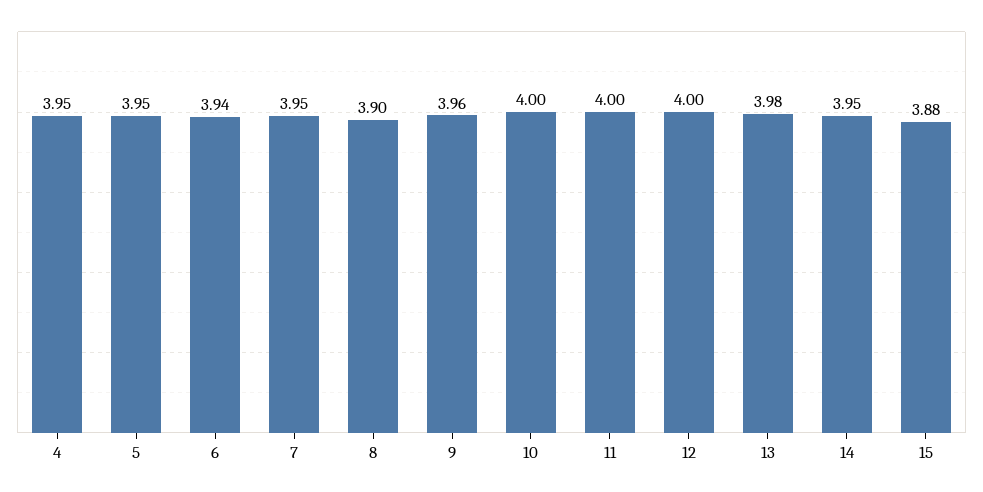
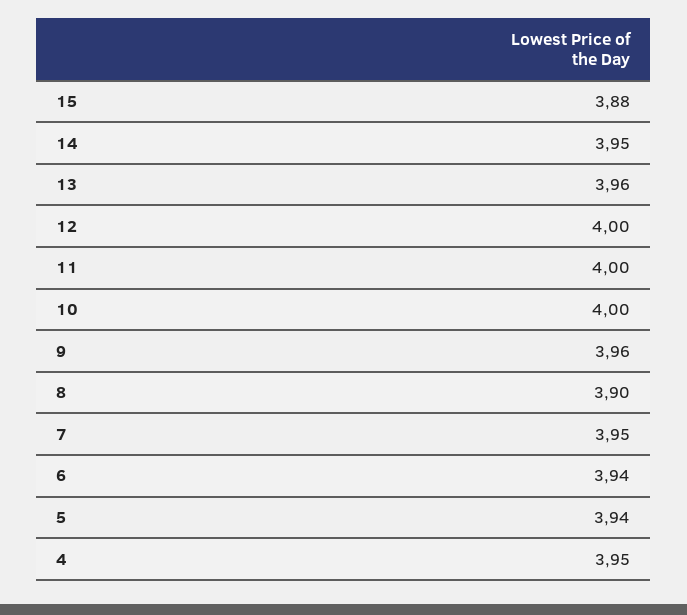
5: 3.95 -> 3.94
13: 3.98 -> 3.96

